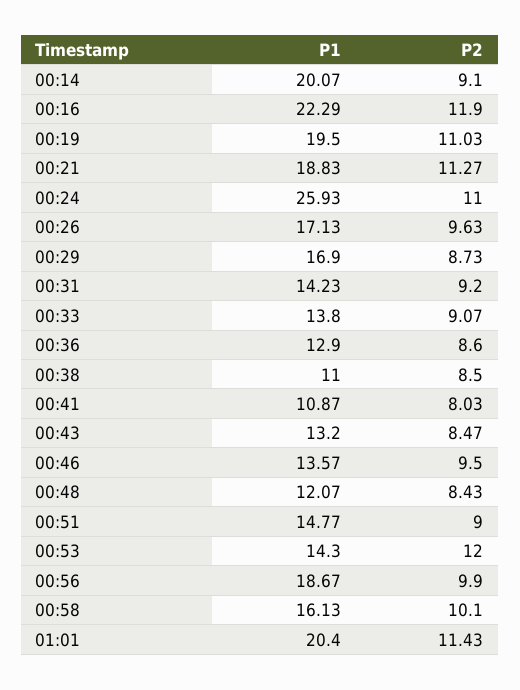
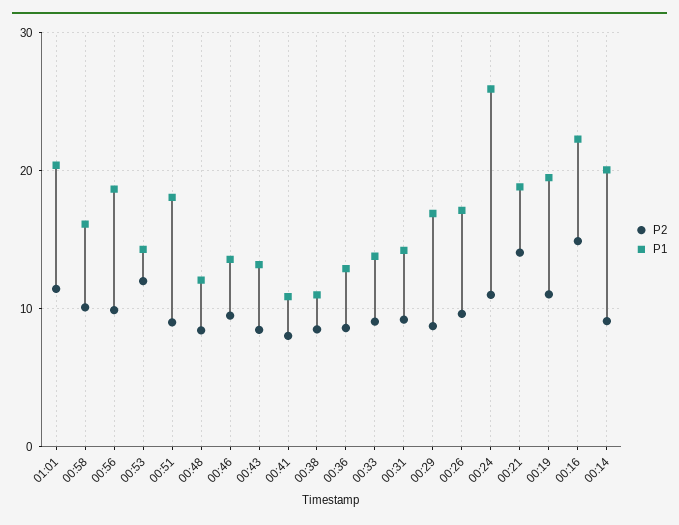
P2, 00:16: 11.9 -> 15
P2, 00:21: 11.27 -> 14
P1, 00:51: 14.77 -> 18

